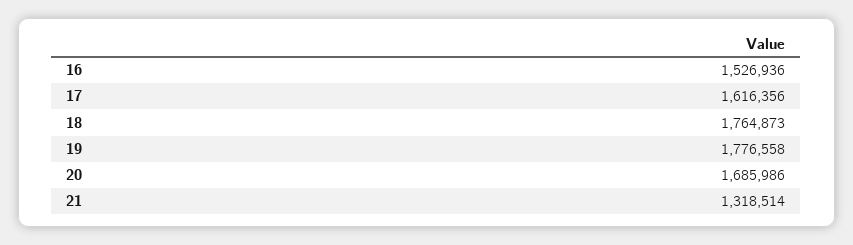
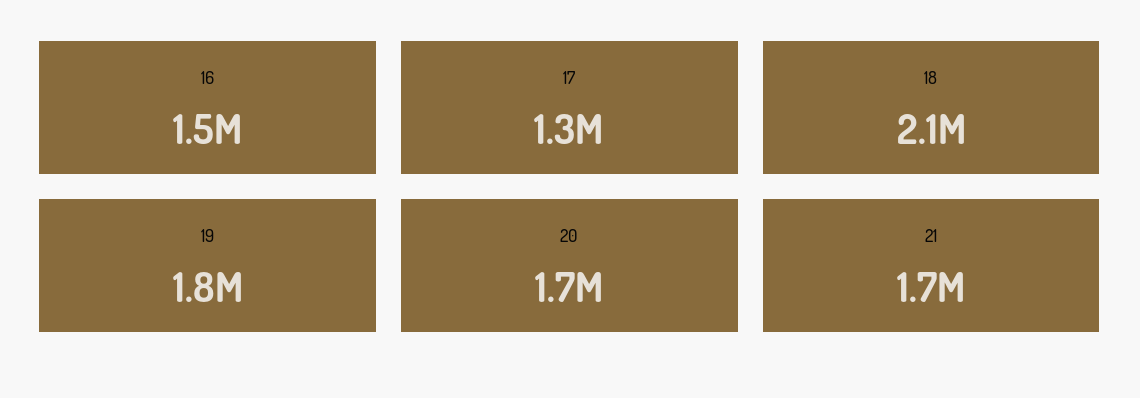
17: 1616356 -> 1300000
18: 1764873 -> 2100000
21: 1318514 -> 1700000

